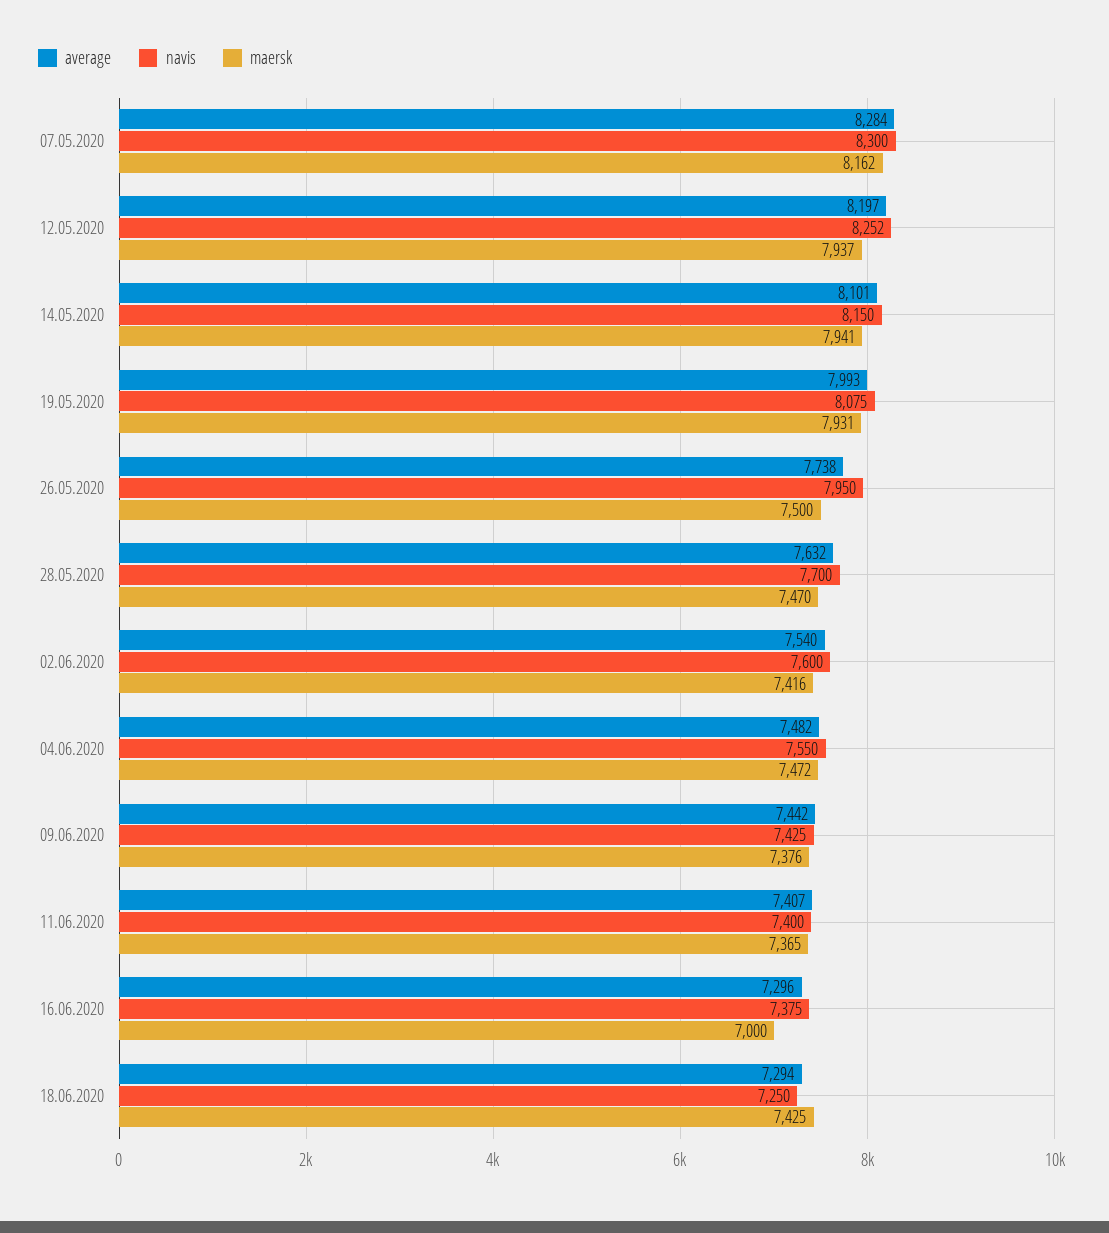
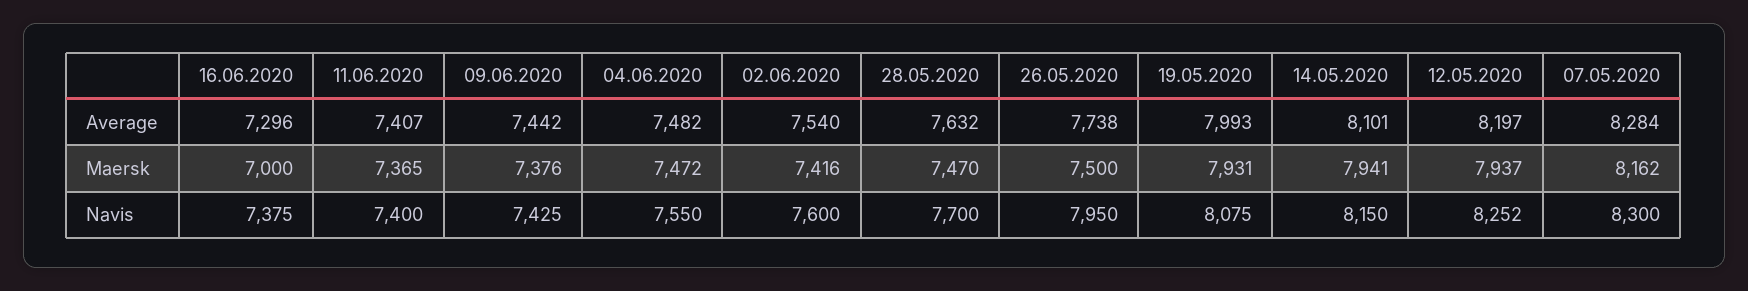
average, 18.06.2020: 7294 -> none
navis, 18.06.2020: 7250 -> none
maersk, 18.06.2020: 7425 -> none

